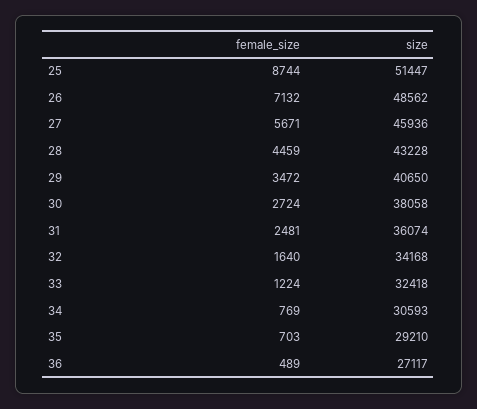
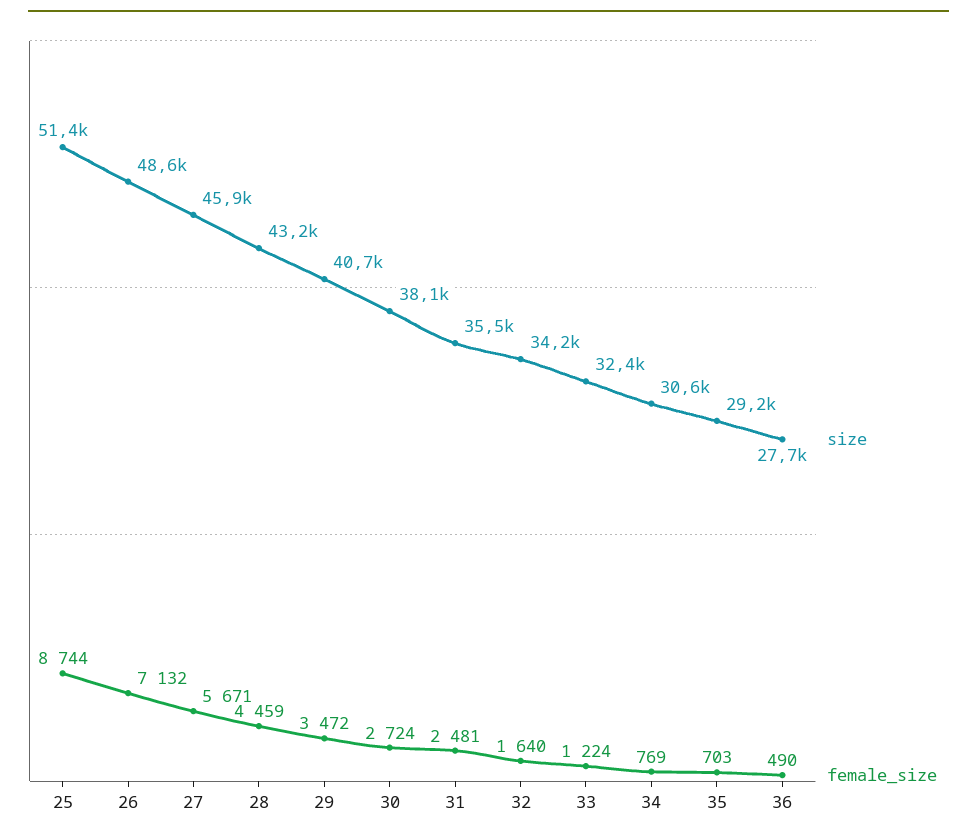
size, 31: 36074 -> 35500
female_size, 36: 489 -> 490
size, 36: 27117 -> 27700

